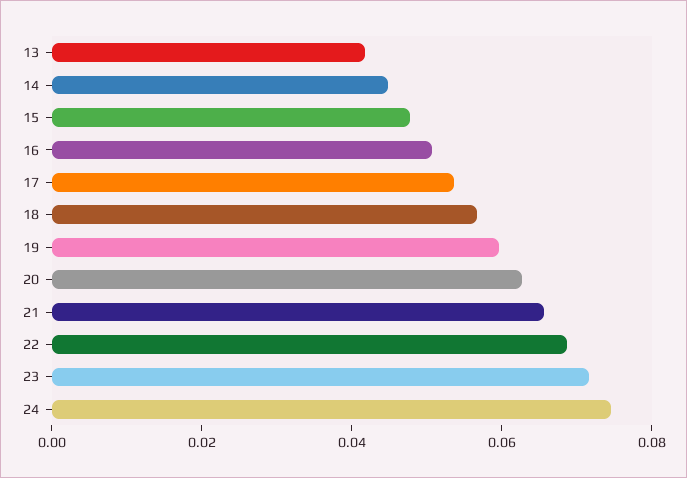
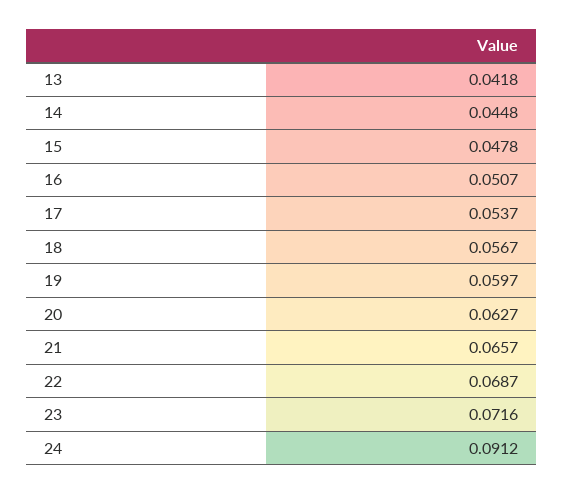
24: 0.075 -> 0.0912

